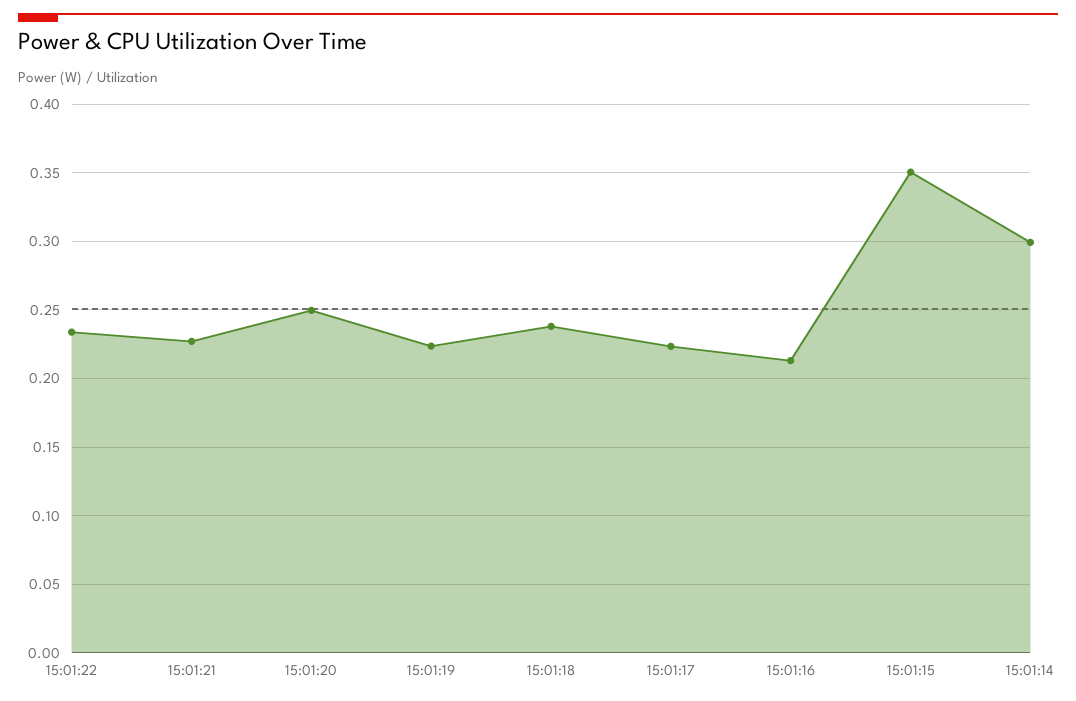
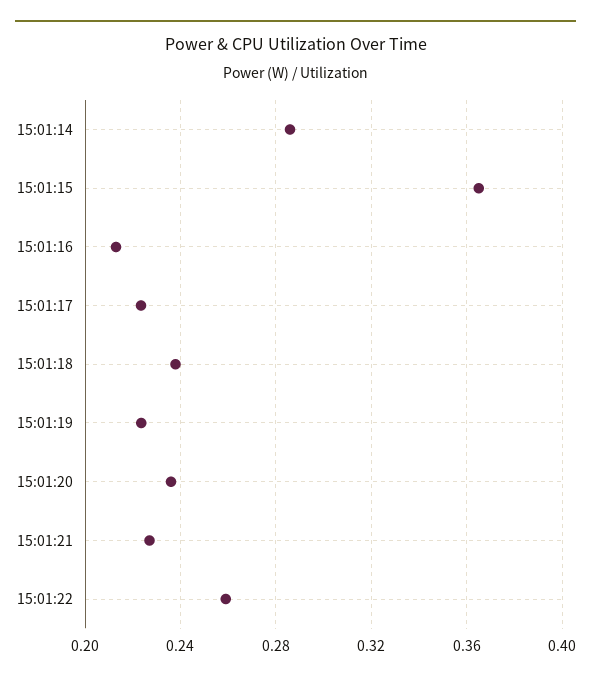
15:01:22: 0.235 -> 0.26
15:01:20: 0.25 -> 0.235
15:01:15: 0.35 -> 0.365
15:01:14: 0.3 -> 0.285

